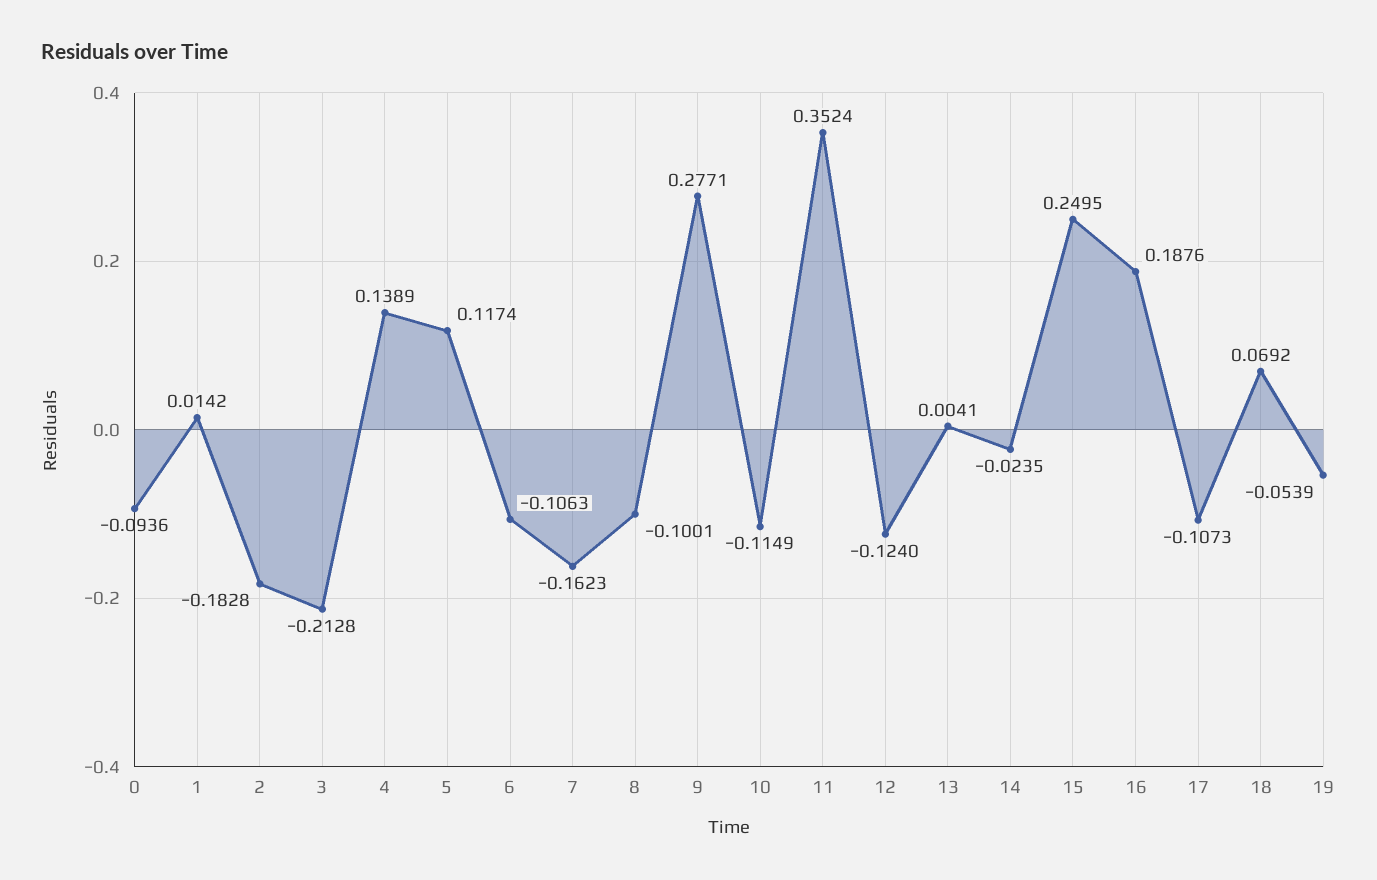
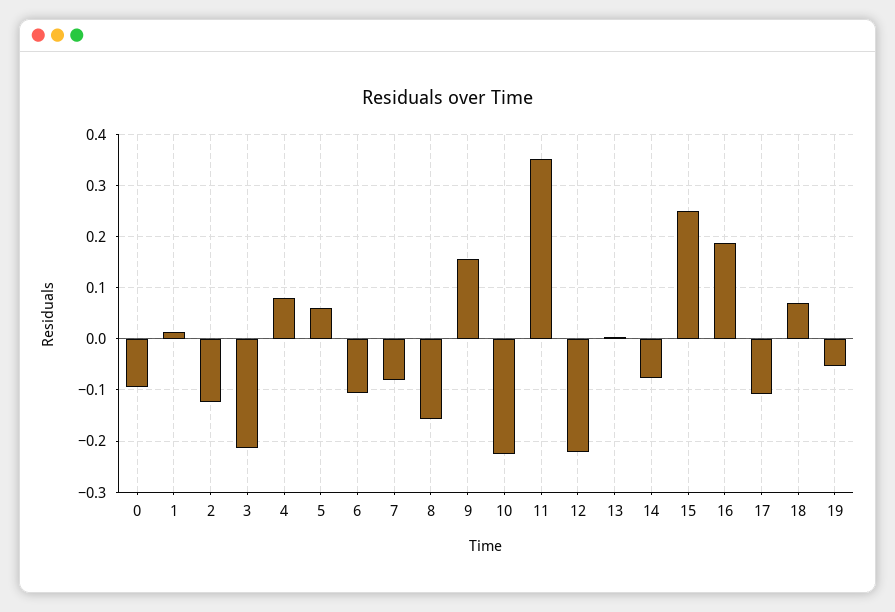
2: -0.1828 -> -0.12
4: 0.1389 -> 0.08
5: 0.1174 -> 0.06
7: -0.1623 -> -0.08
8: -0.1001 -> -0.16
9: 0.2771 -> 0.16
10: -0.1149 -> -0.22
12: -0.124 -> -0.22
14: -0.0235 -> -0.08

